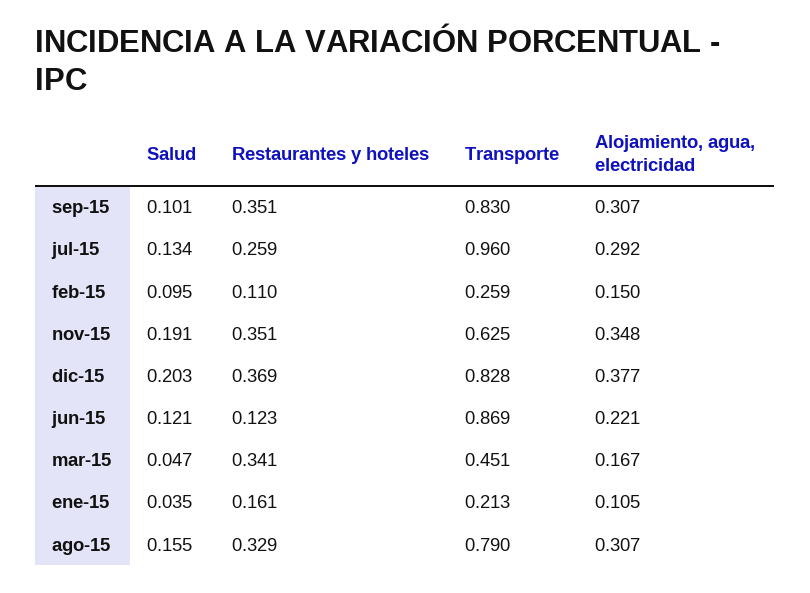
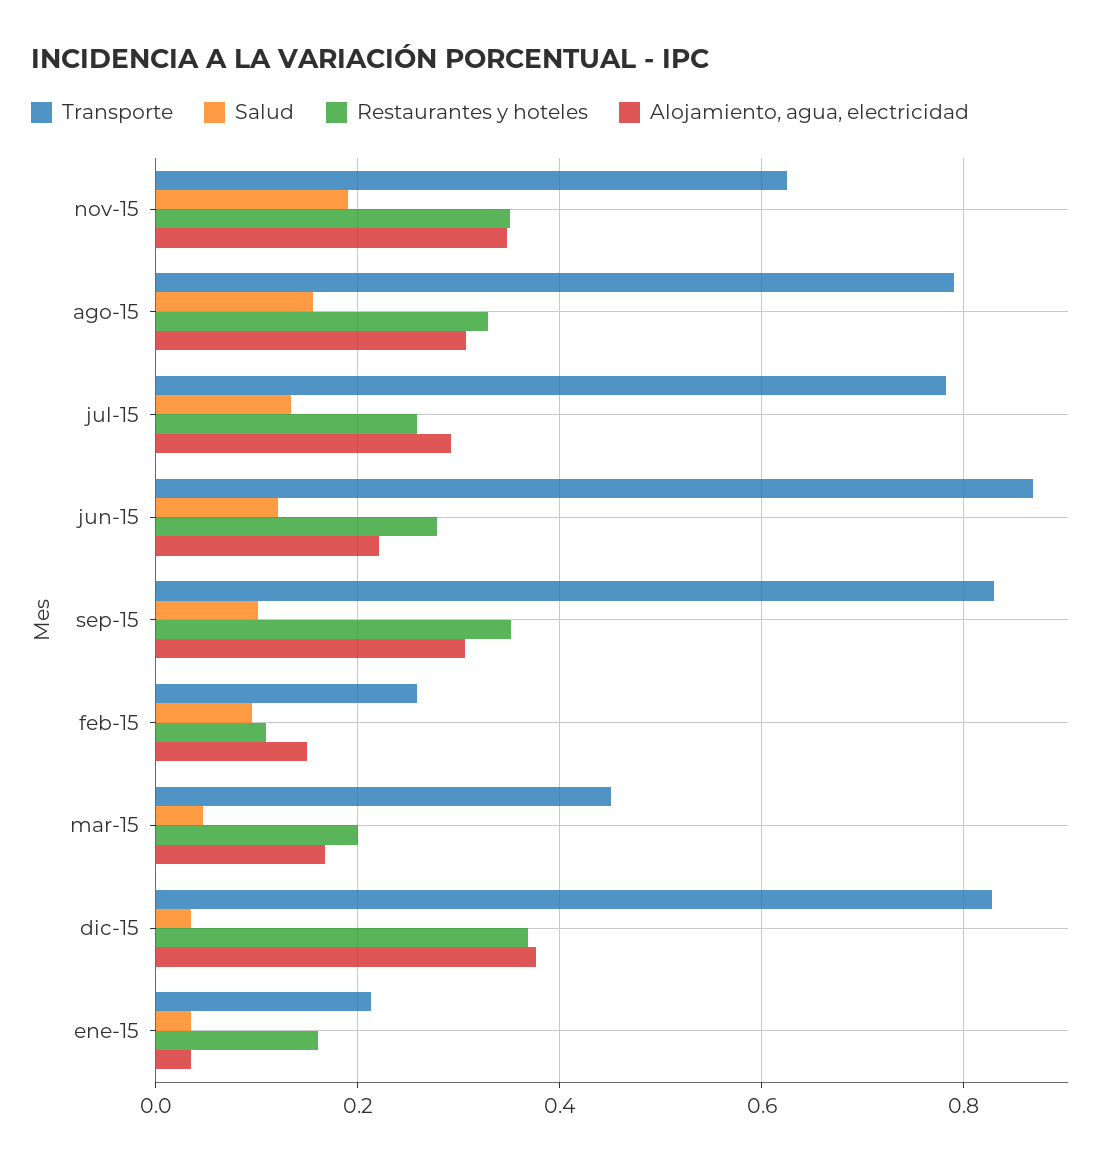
Transporte, jul-15: 0.96 -> 0.78
Salud, dic-15: 0.203 -> 0.04
Restaurantes y hoteles, jun-15: 0.123 -> 0.28
Restaurantes y hoteles, mar-15: 0.341 -> 0.2
Alojamiento, agua, electricidad, ene-15: 0.105 -> 0.04

